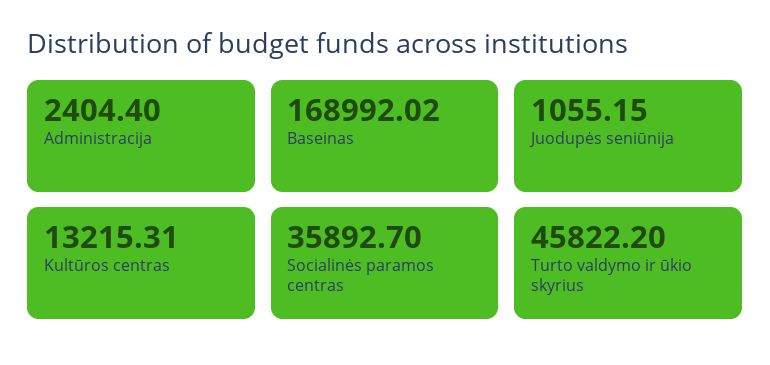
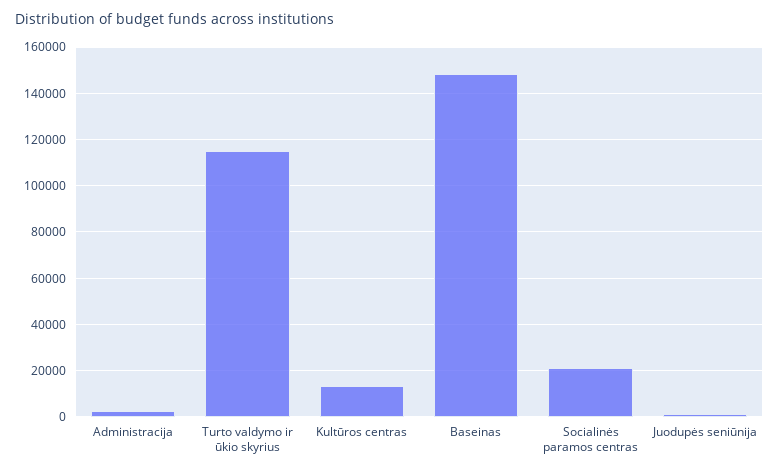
Baseinas: 168992.02 -> 150000
Socialinės paramos centras: 35892.7 -> 20000
Turto valdymo ir ūkio skyrius: 45822.2 -> 115000

